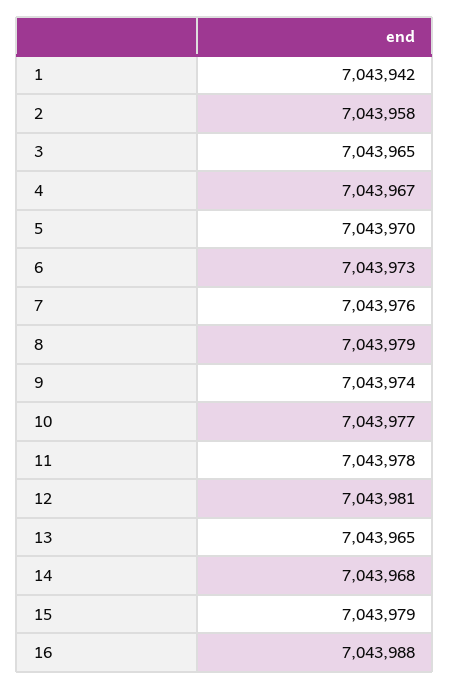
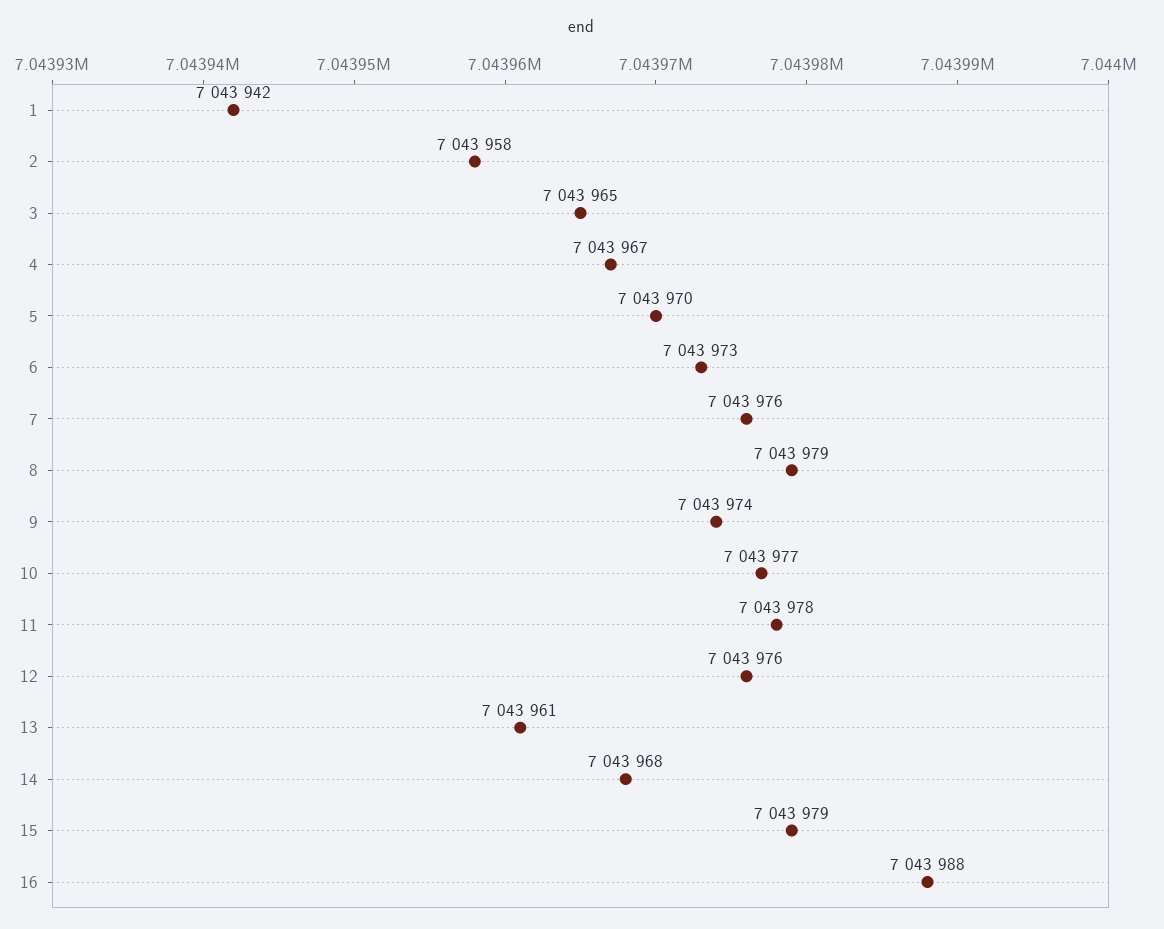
12: 7043981 -> 7043976
13: 7043965 -> 7043961

